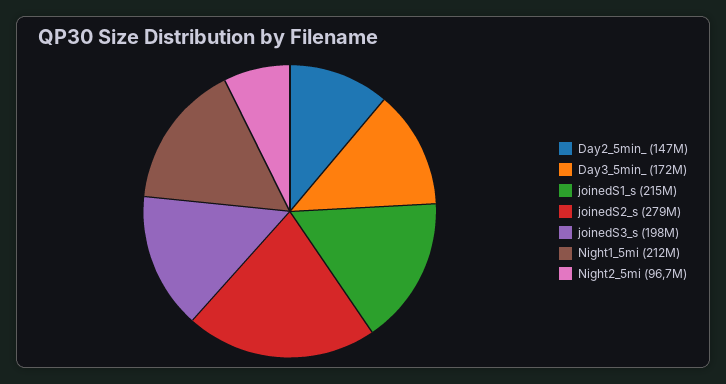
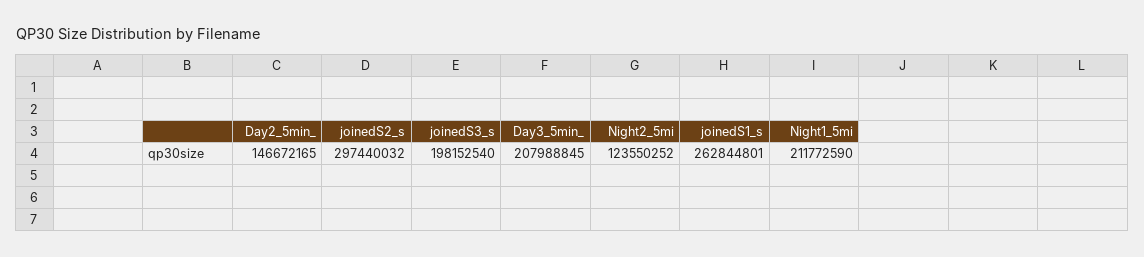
Day3_5min_: 172000000 -> 207988845
joinedS1_s: 215000000 -> 262844801
joinedS2_s: 279000000 -> 297440032
Night2_5mi: 96700000 -> 123550252

